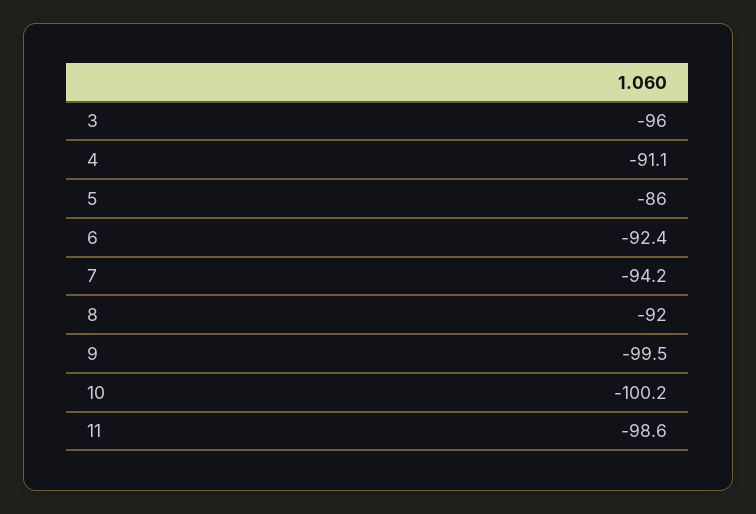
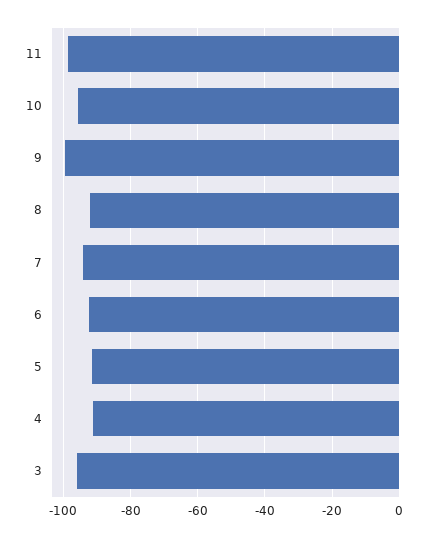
5: -86 -> -92
10: -100.2 -> -96

